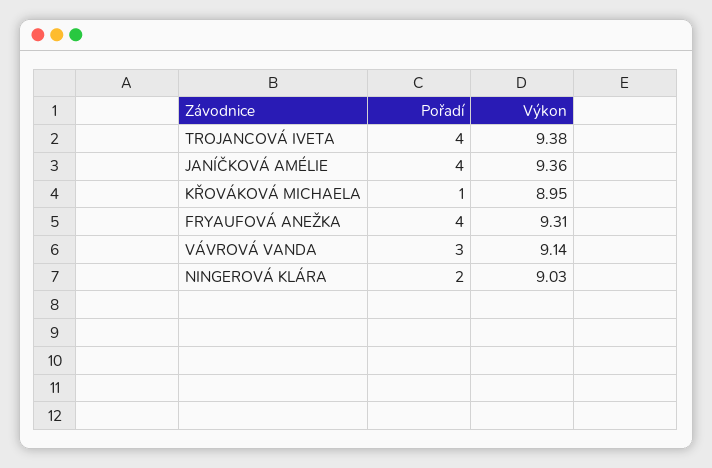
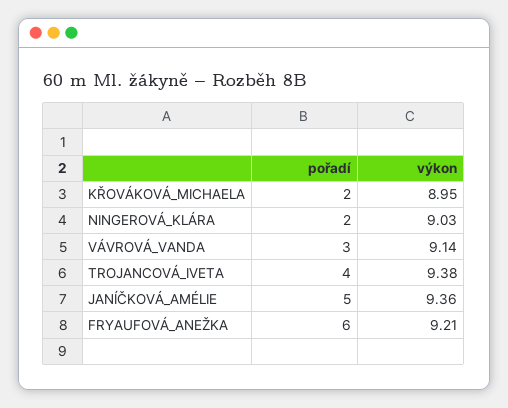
Pořadí, JANÍČKOVÁ AMÉLIE: 4 -> 5
Pořadí, KŘOVÁKOVÁ MICHAELA: 1 -> 2
Pořadí, FRYAUFOVÁ ANEŽKA: 4 -> 6
Výkon, FRYAUFOVÁ ANEŽKA: 9.31 -> 9.21

